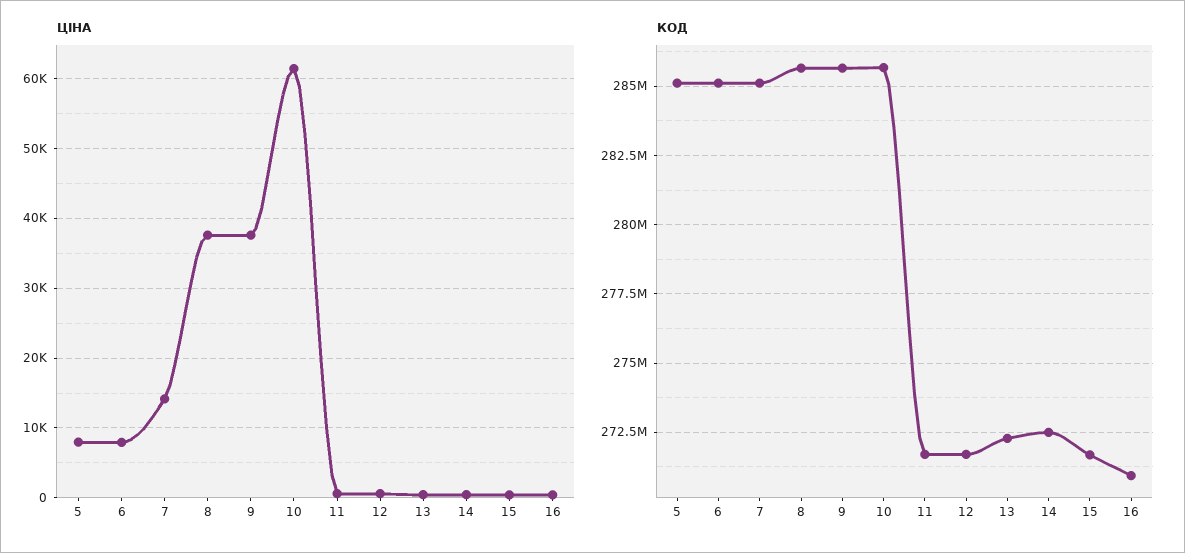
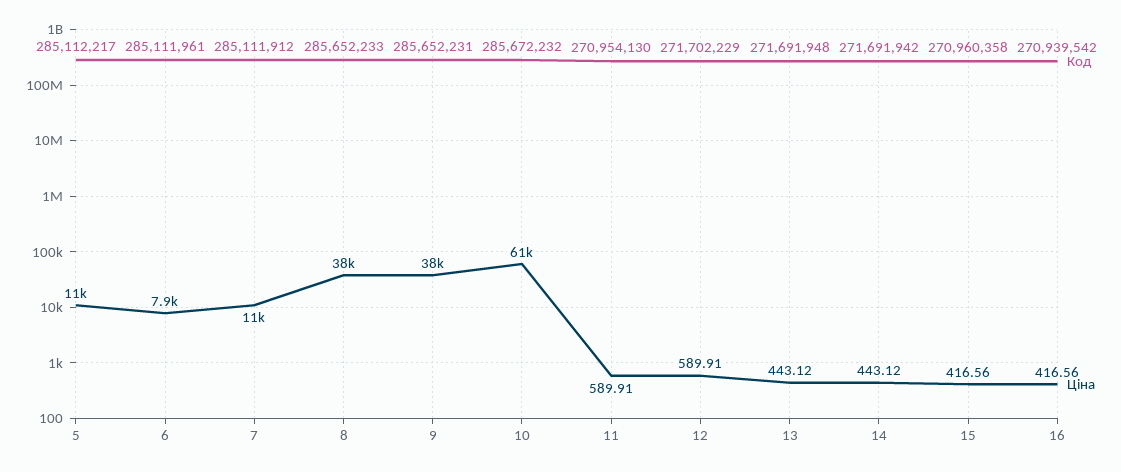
ЦІНА, 5: 8000 -> 11000
ЦІНА, 7: 14000 -> 11000
КОД, 11: 271750000 -> 270954130
КОД, 13: 272250000 -> 271691948
КОД, 14: 272500000 -> 271691942
КОД, 15: 271750000 -> 270960358

